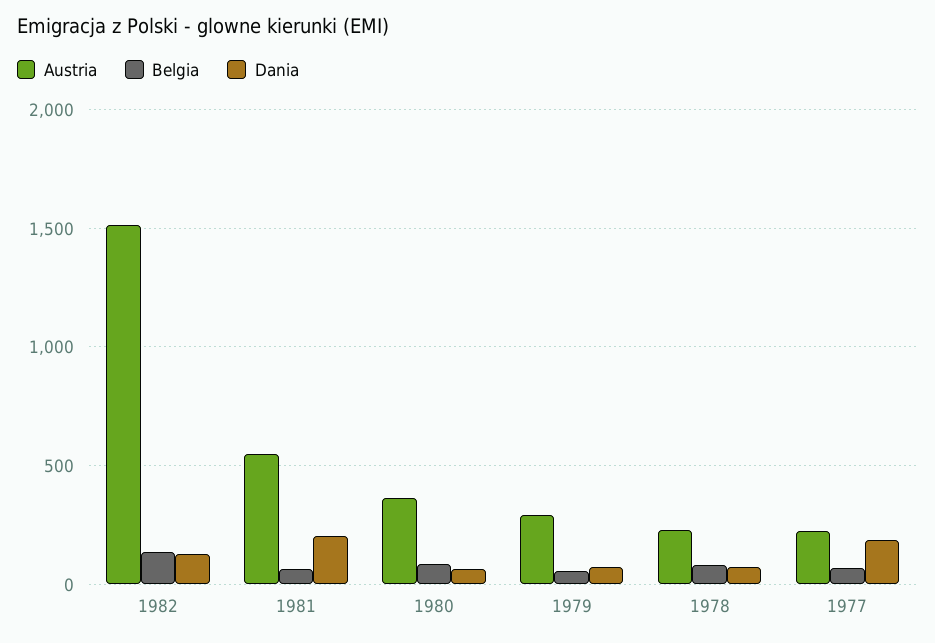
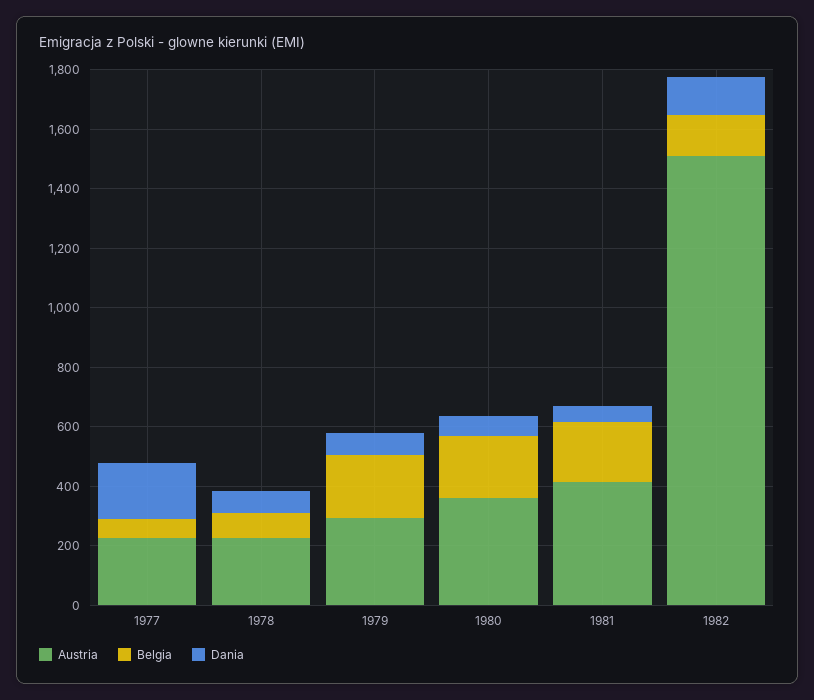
Austria, 1981: 550 -> 400
Belgia, 1981: 50 -> 200
Dania, 1981: 200 -> 50
Belgia, 1980: 100 -> 200
Belgia, 1979: 50 -> 200

